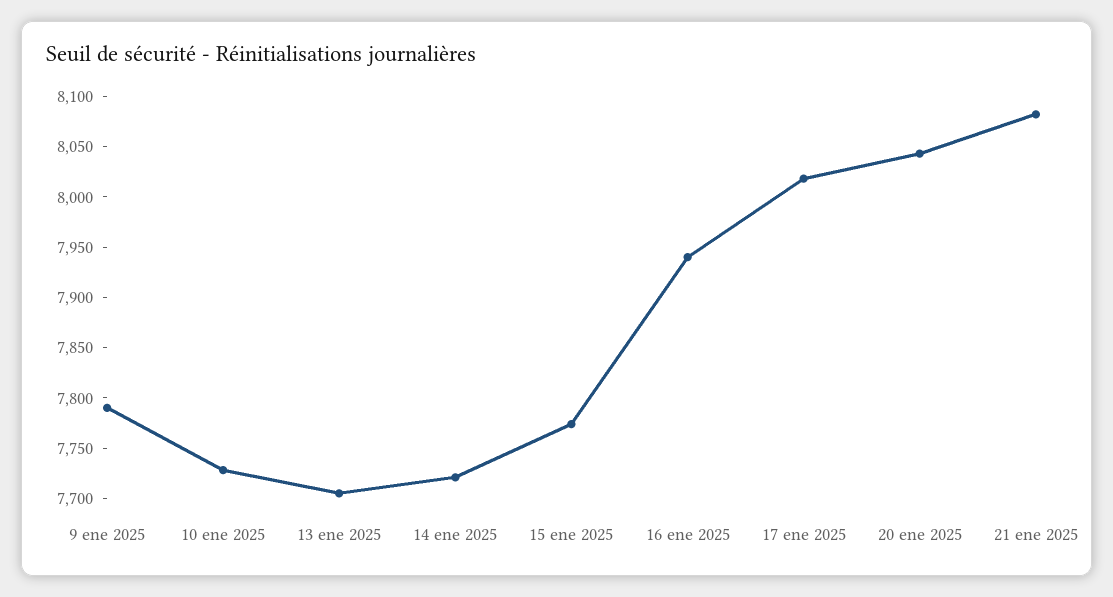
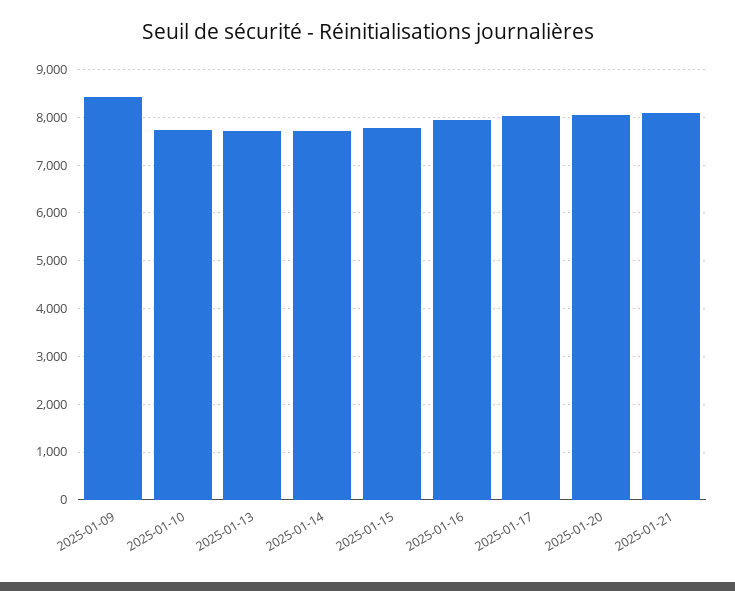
9 ene 2025: 7790 -> 8400

